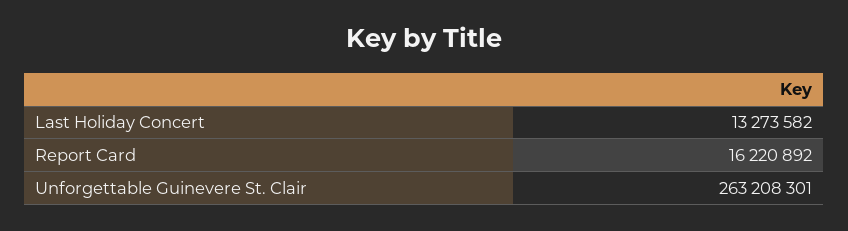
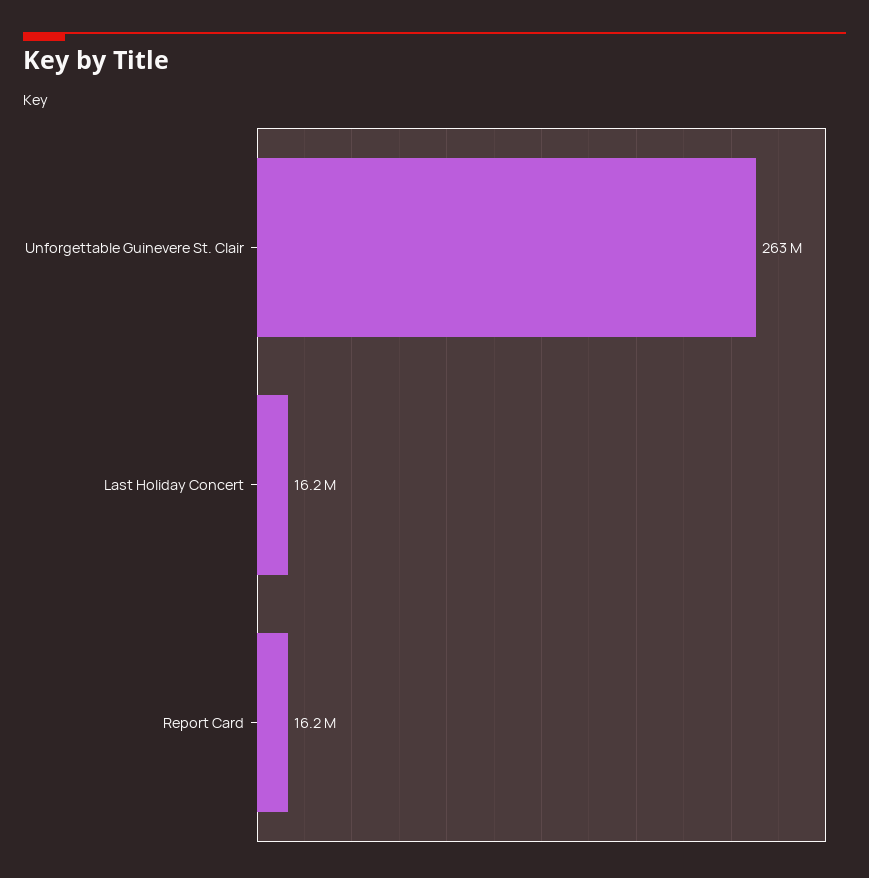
Last Holiday Concert: 13273582 -> 16200000

